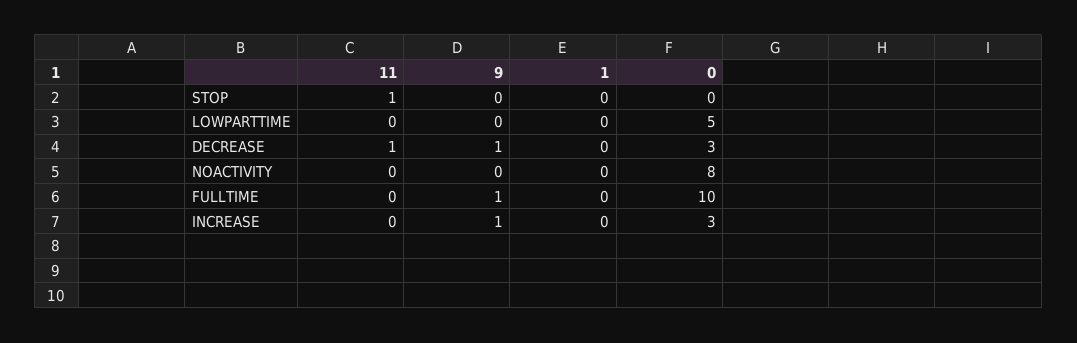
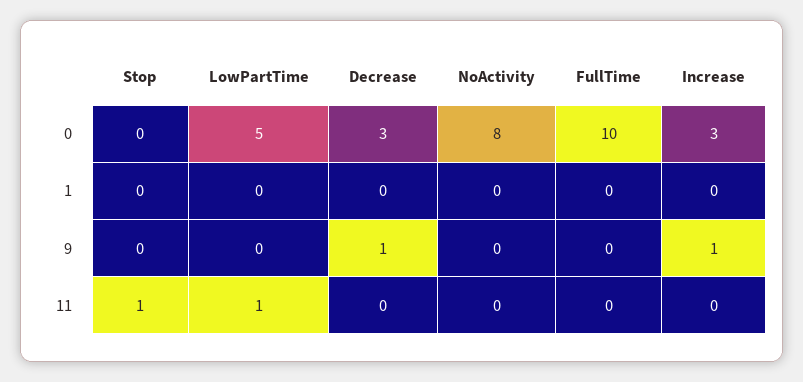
11, LOWPARTTIME: 0 -> 1
11, DECREASE: 1 -> 0
9, FULLTIME: 1 -> 0

